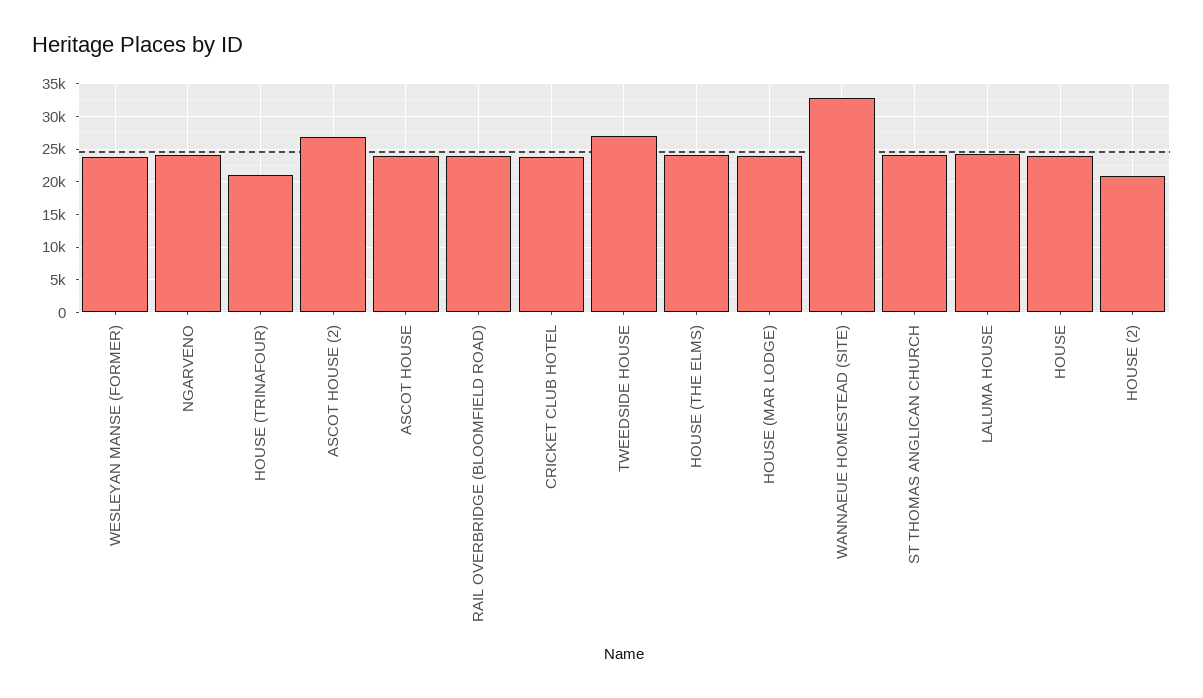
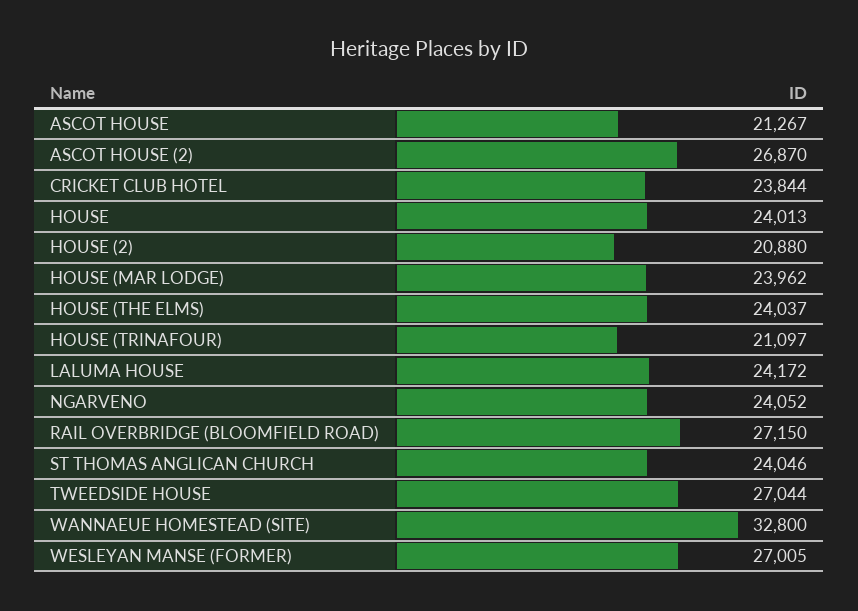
WESLEYAN MANSE (FORMER): 24000 -> 27005
ASCOT HOUSE: 24000 -> 21267
RAIL OVERBRIDGE (BLOOMFIELD ROAD): 24000 -> 27150

